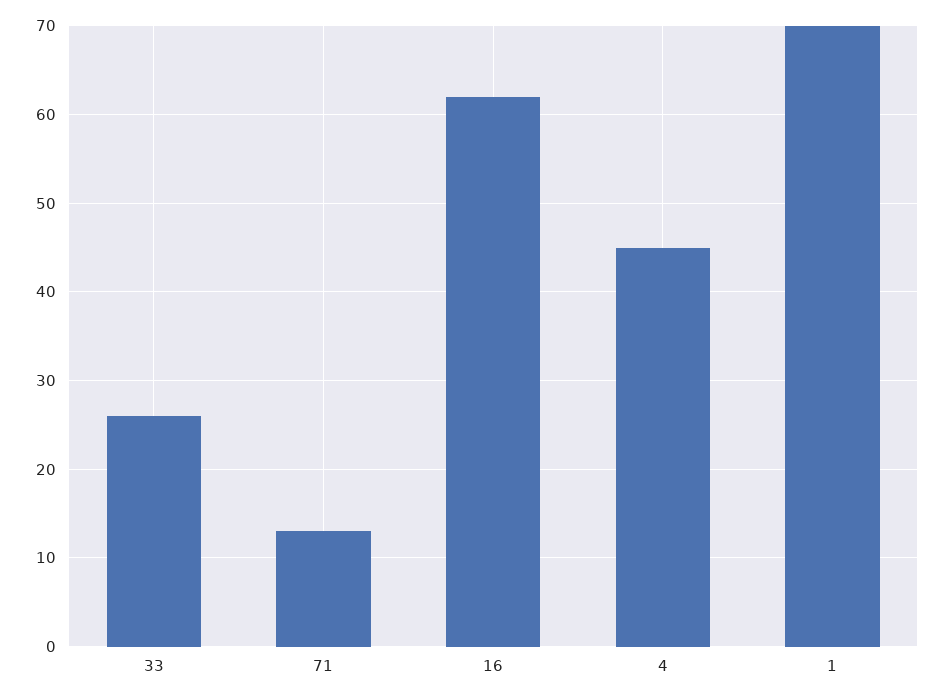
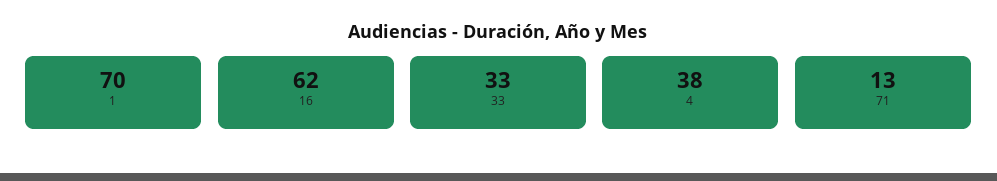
33: 26 -> 33
4: 45 -> 38

